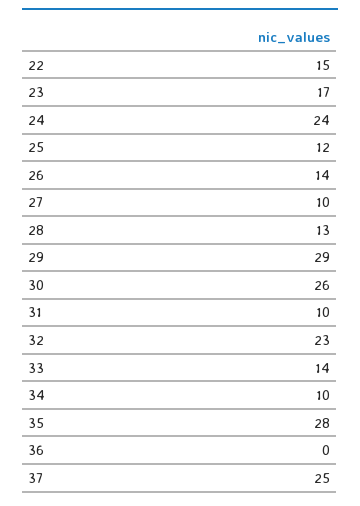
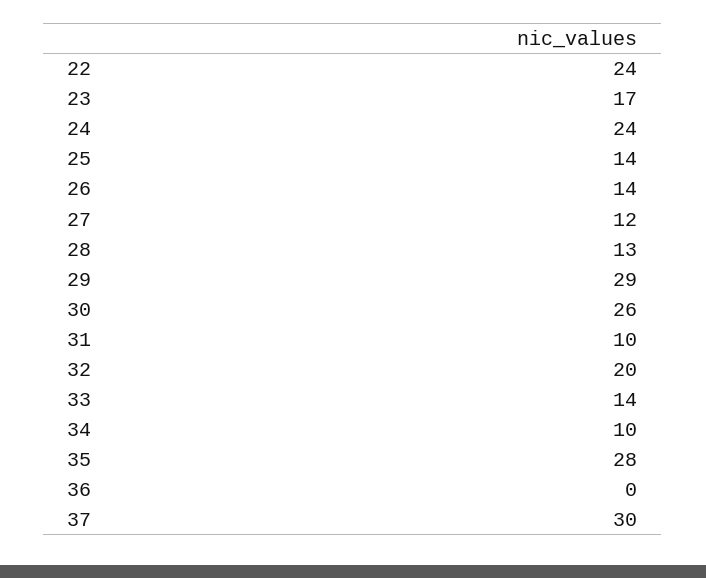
22: 15 -> 24
25: 12 -> 14
27: 10 -> 12
32: 23 -> 20
37: 25 -> 30

